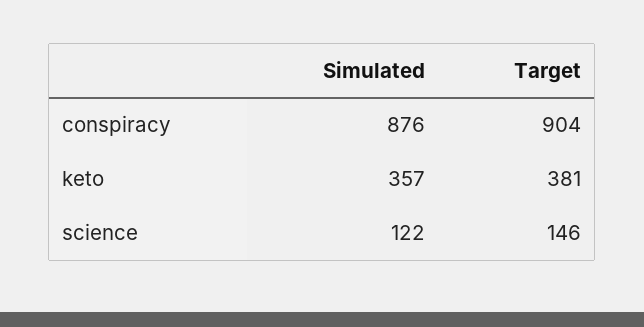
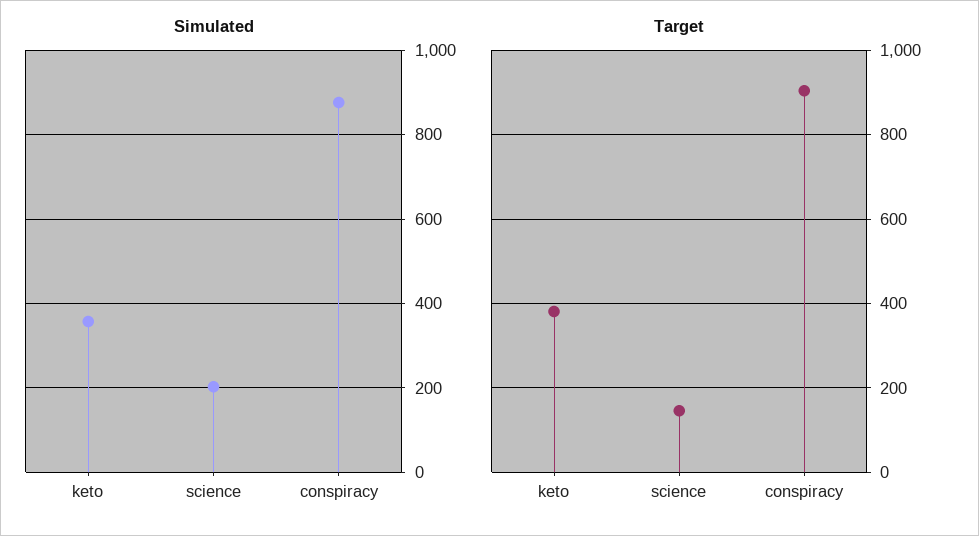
Simulated, science: 122 -> 200

